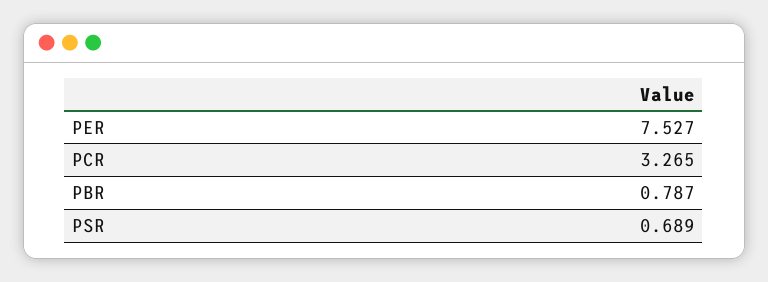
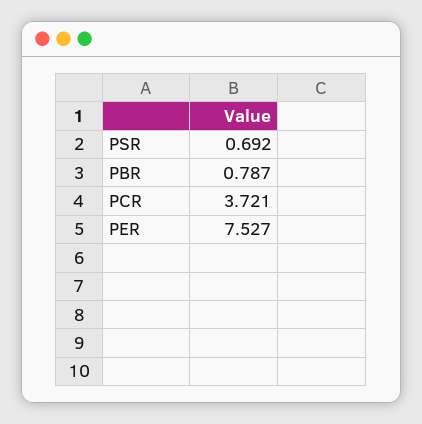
PCR: 3.265 -> 3.721
PSR: 0.689 -> 0.692

